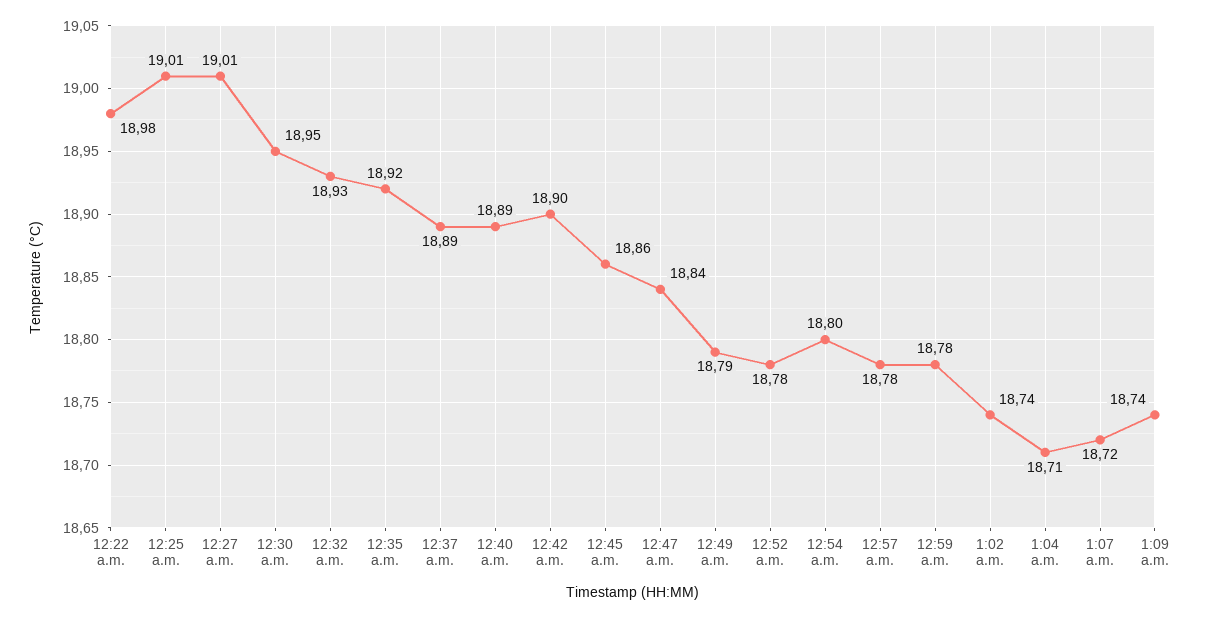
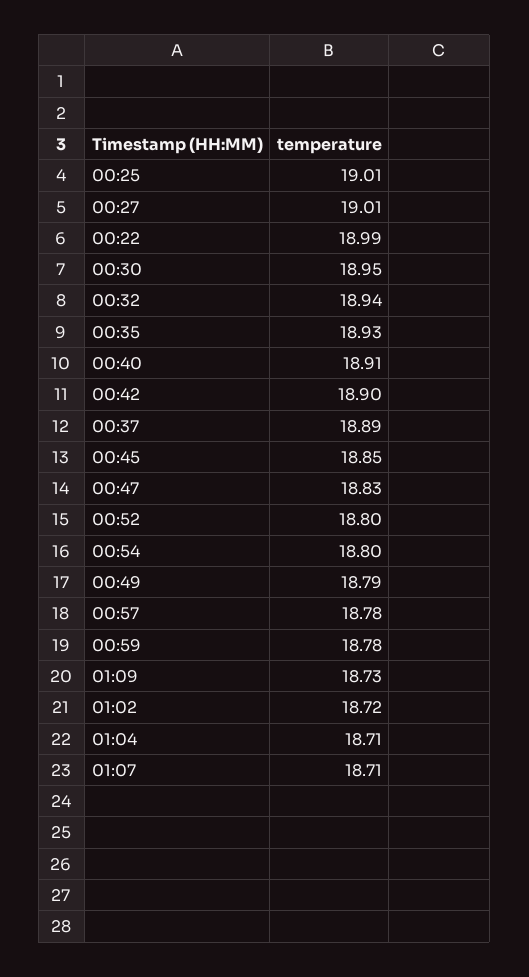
12:22 a.m.: 18.98 -> 18.99
12:32 a.m.: 18.93 -> 18.94
12:35 a.m.: 18.92 -> 18.93
12:40 a.m.: 18.89 -> 18.91
12:45 a.m.: 18.86 -> 18.85
12:47 a.m.: 18.84 -> 18.83
12:52 a.m.: 18.78 -> 18.8
1:02 a.m.: 18.74 -> 18.72
1:07 a.m.: 18.72 -> 18.71
1:09 a.m.: 18.74 -> 18.73

